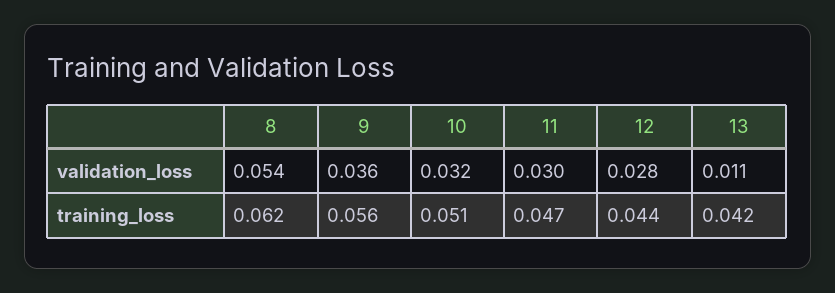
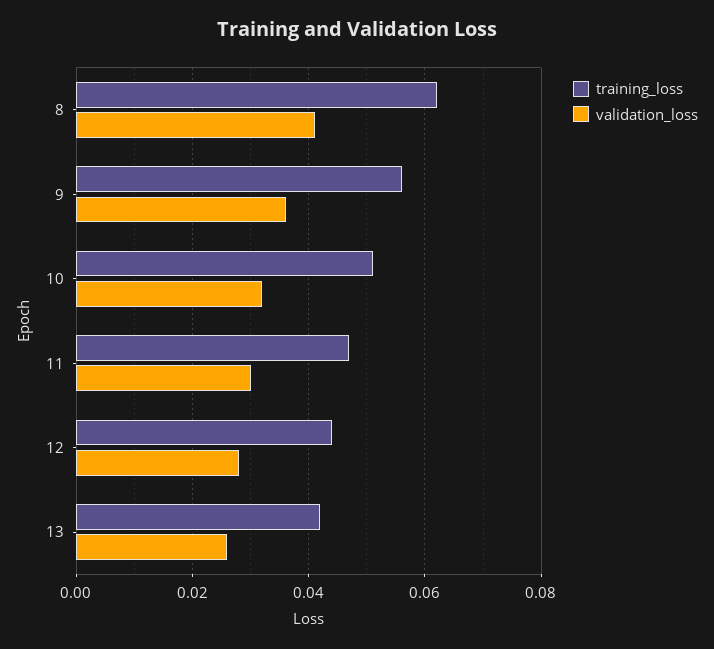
validation_loss, 8: 0.054 -> 0.04
validation_loss, 13: 0.011 -> 0.025

